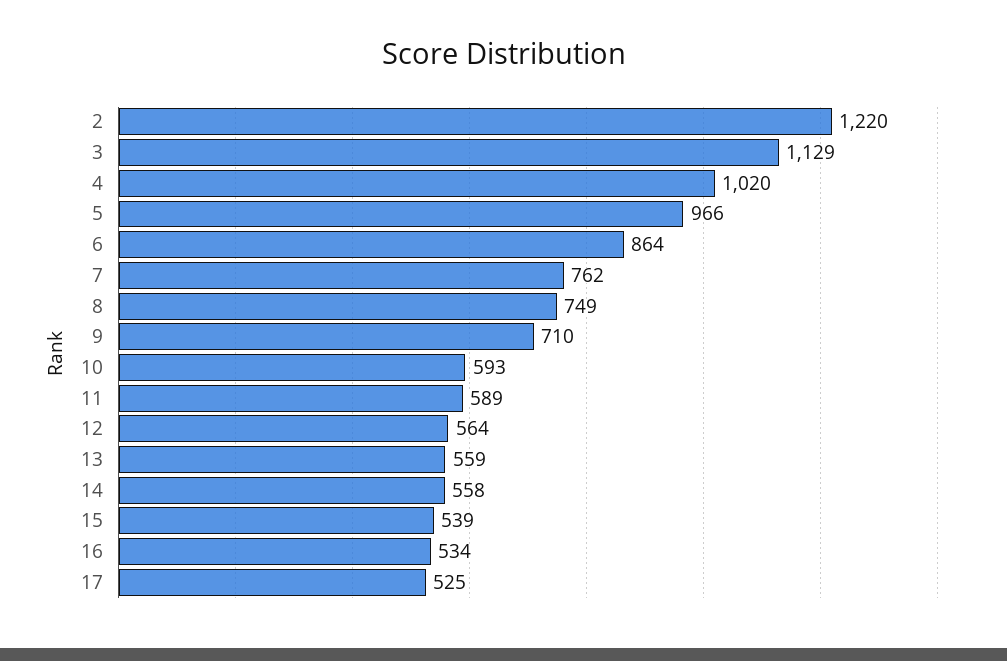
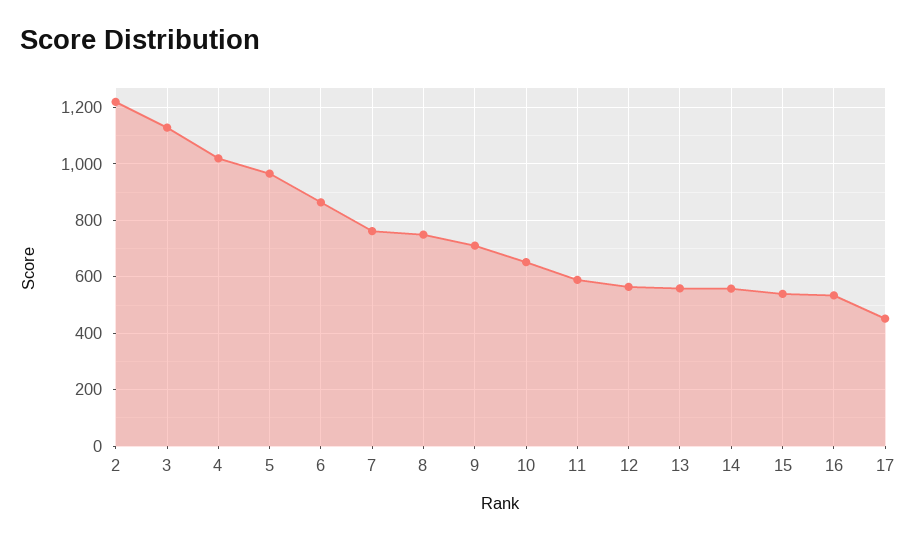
10: 593 -> 650
17: 525 -> 450

